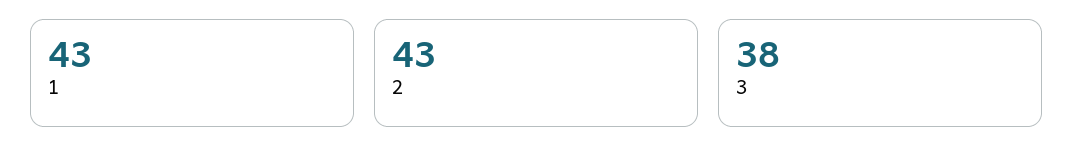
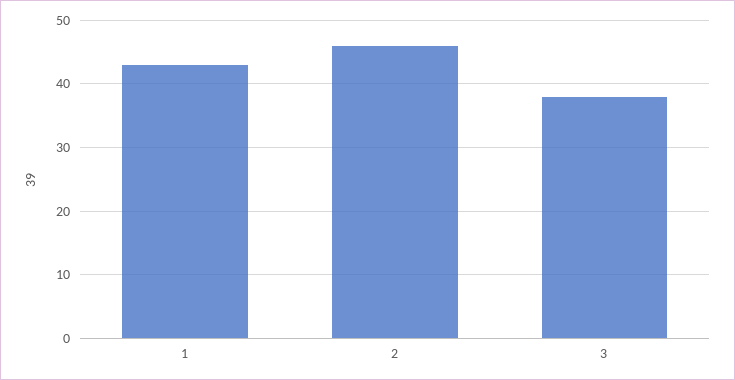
2: 43 -> 46

